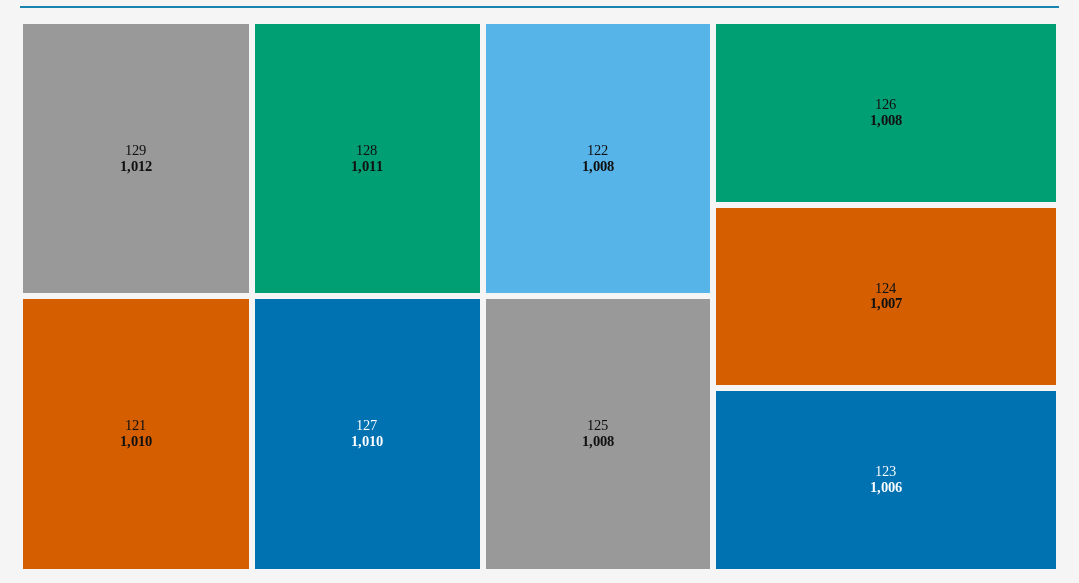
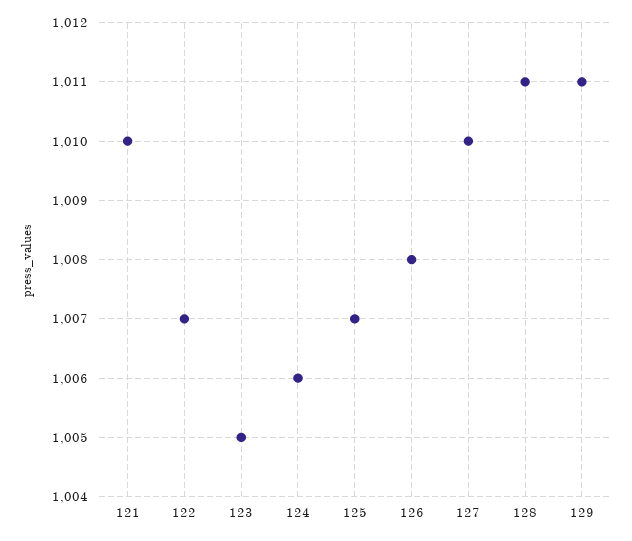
129: 1012 -> 1011
122: 1008 -> 1007
125: 1008 -> 1007
124: 1007 -> 1006
123: 1006 -> 1005

